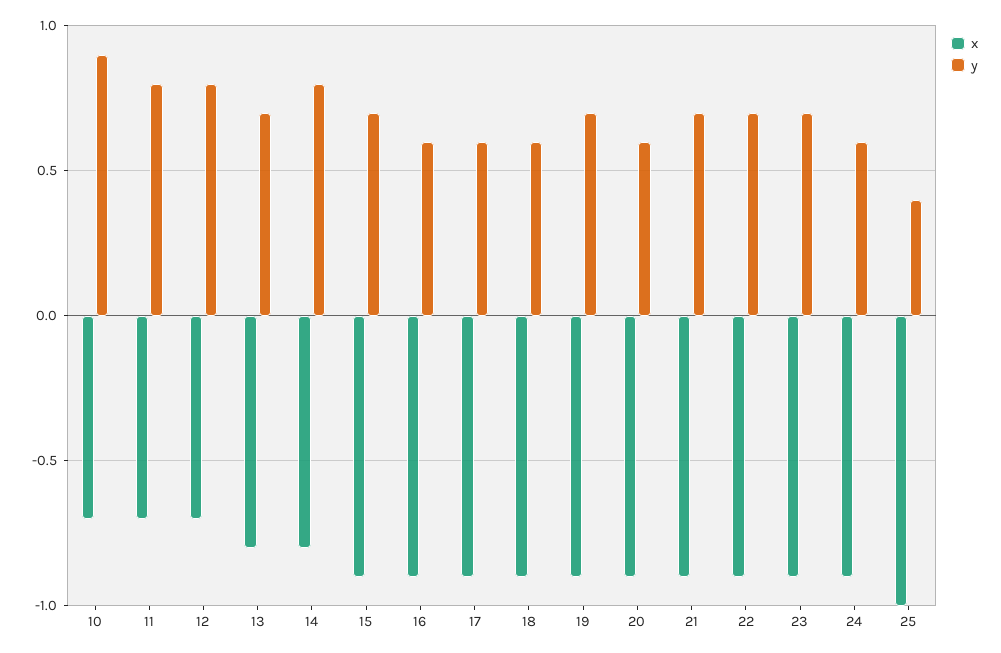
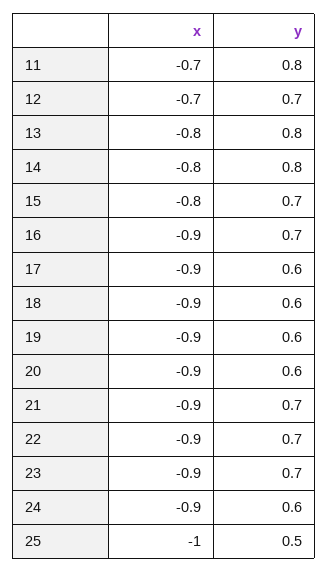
x, 10: -0.7 -> none
y, 10: 0.9 -> none
y, 12: 0.8 -> 0.7
y, 13: 0.7 -> 0.8
x, 15: -0.9 -> -0.8
y, 16: 0.6 -> 0.7
y, 19: 0.7 -> 0.6
y, 25: 0.4 -> 0.5

